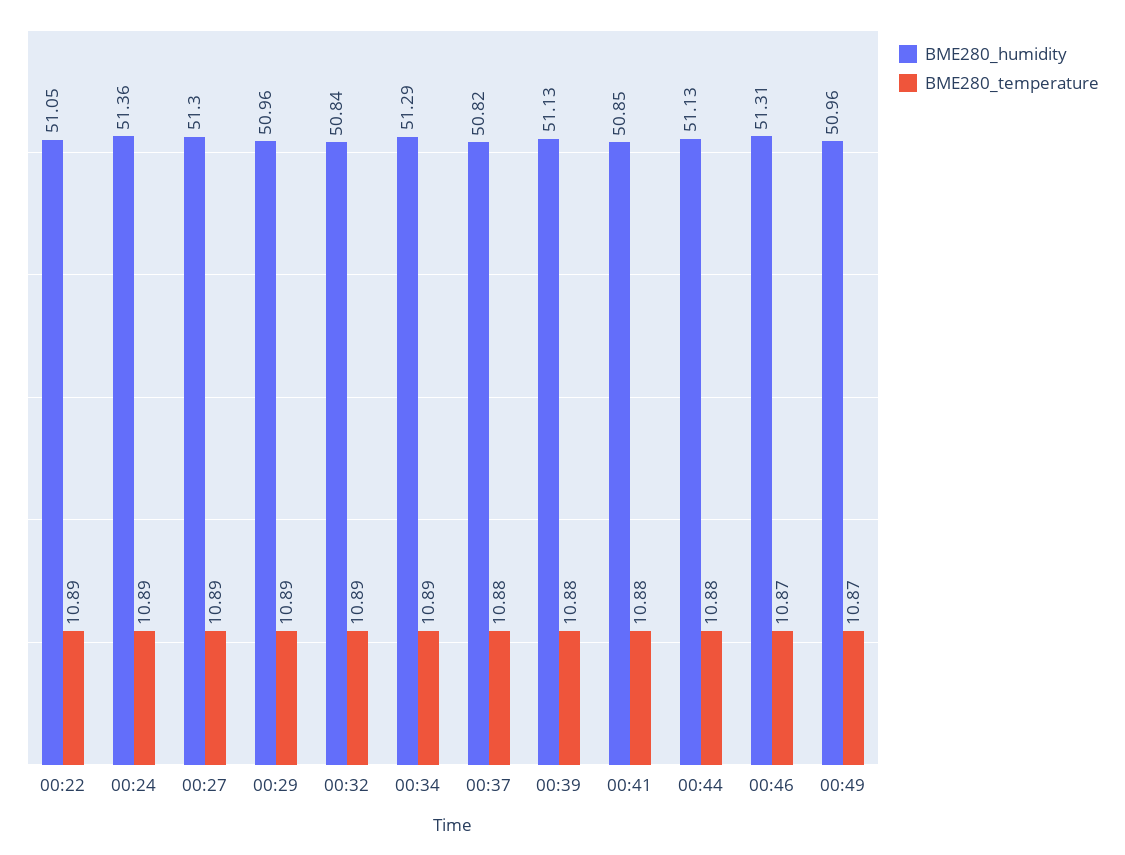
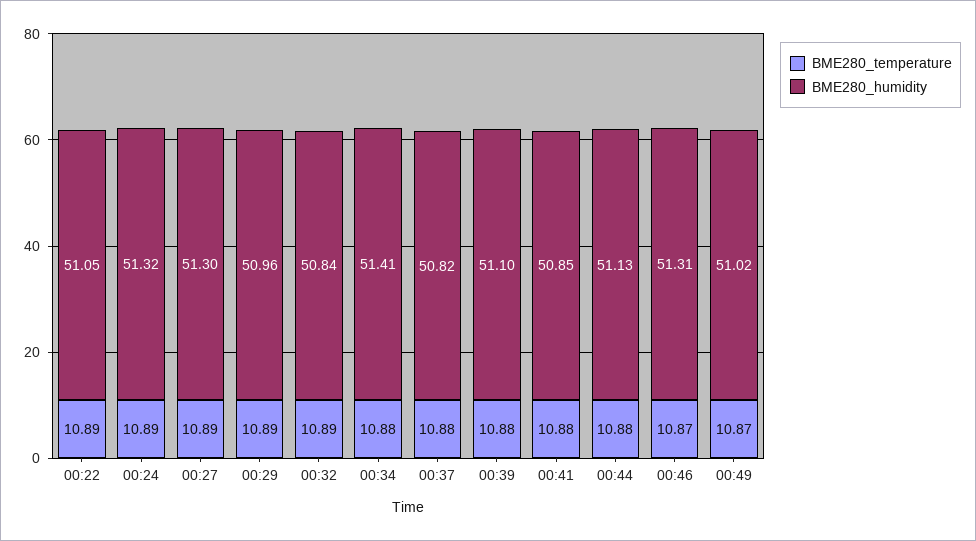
BME280_humidity, 00:24: 51.36 -> 51.32
BME280_humidity, 00:34: 51.29 -> 51.41
BME280_temperature, 00:34: 10.89 -> 10.88
BME280_humidity, 00:39: 51.13 -> 51.1
BME280_humidity, 00:49: 50.96 -> 51.02

